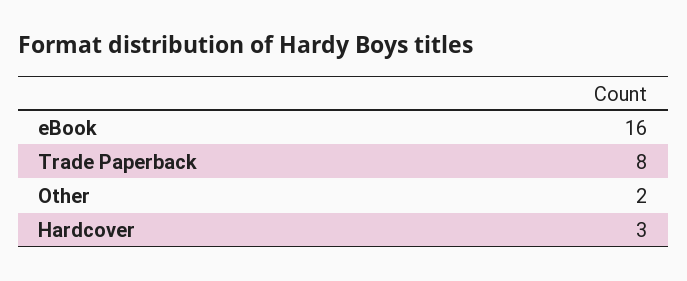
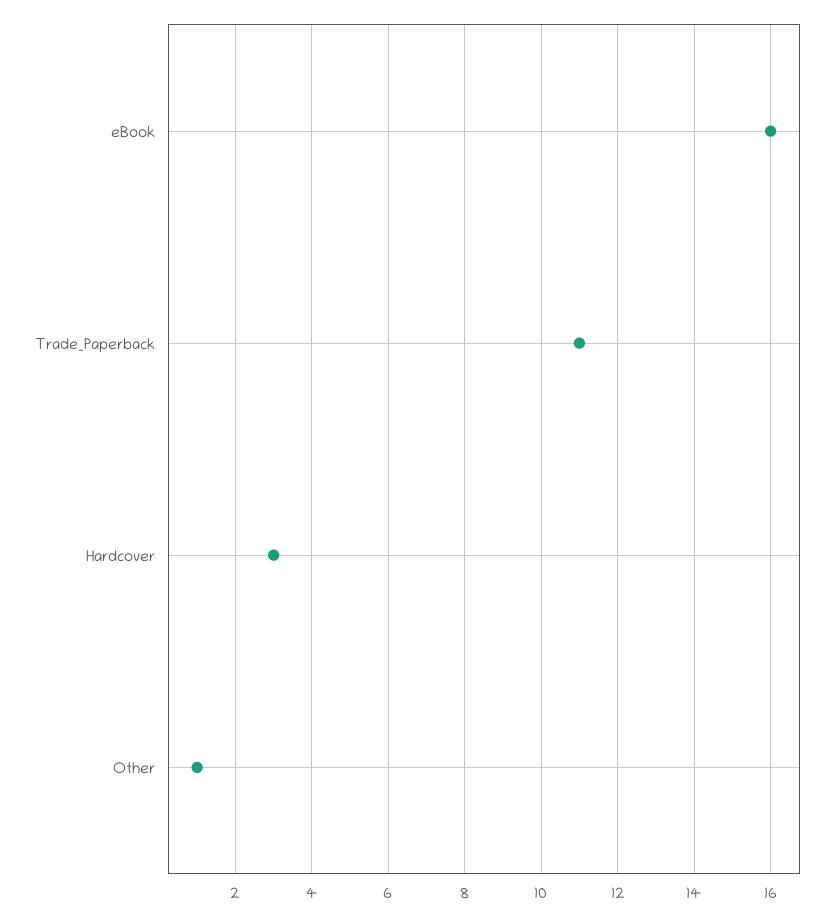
Trade Paperback: 8 -> 11
Other: 2 -> 1

